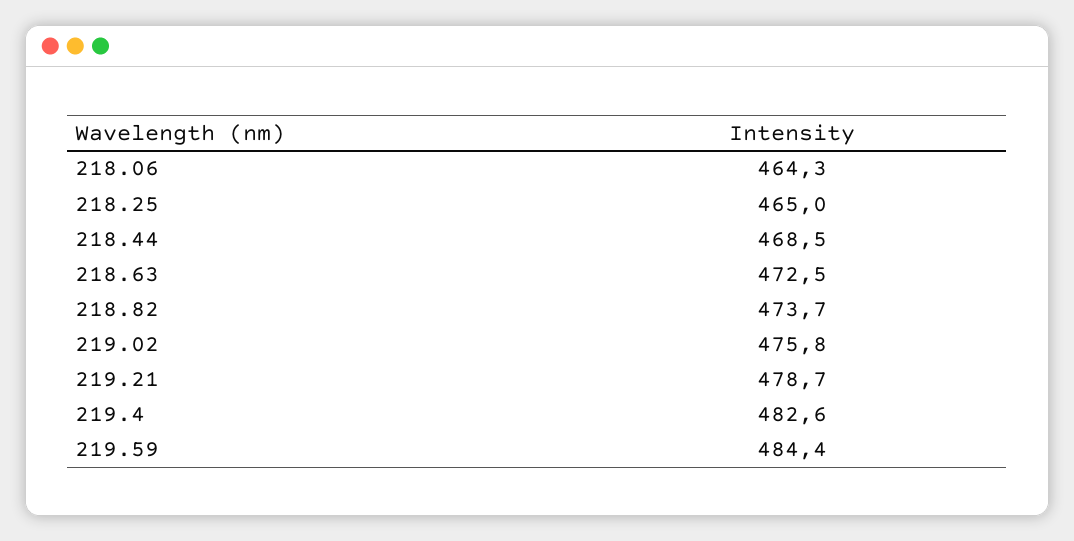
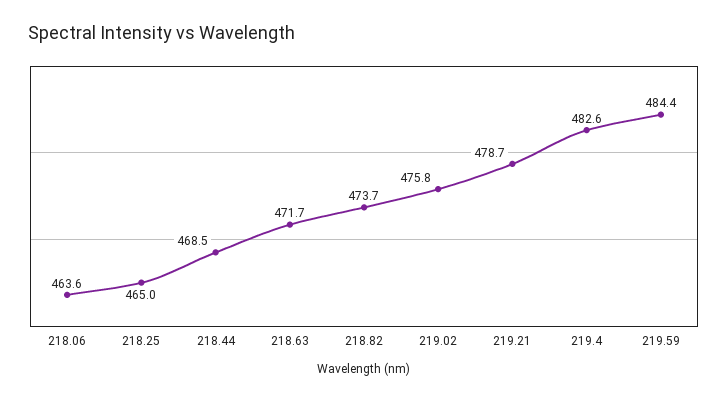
218.06: 464.3 -> 463.6
218.63: 472.5 -> 471.7

